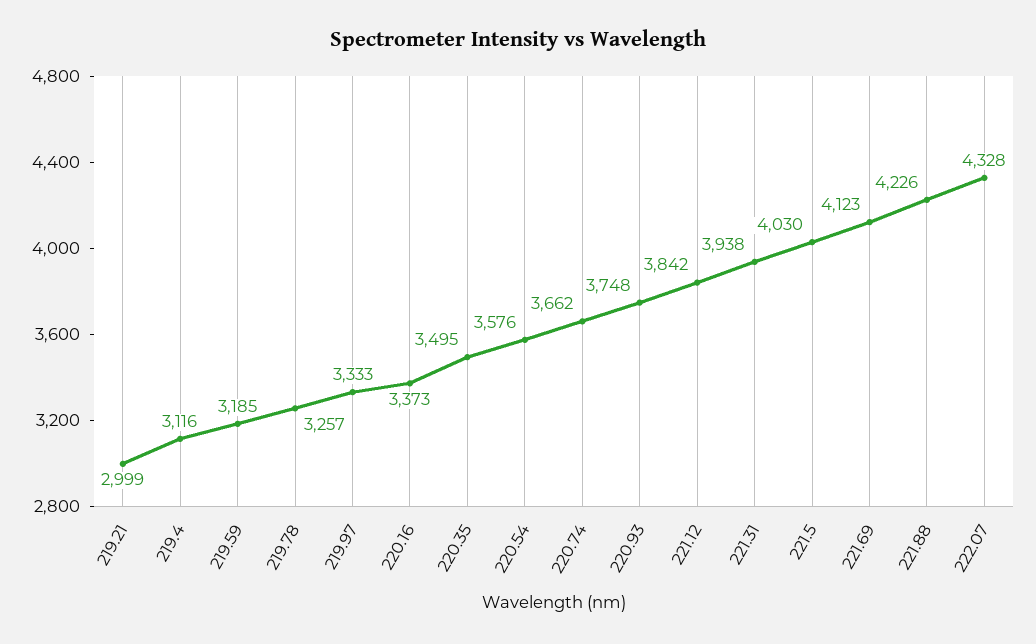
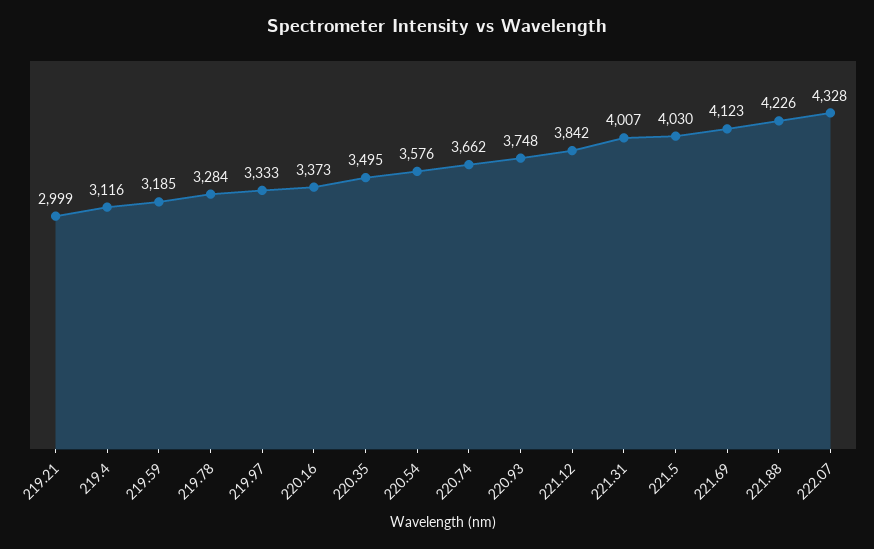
219.78: 3257 -> 3284
221.31: 3938 -> 4007

